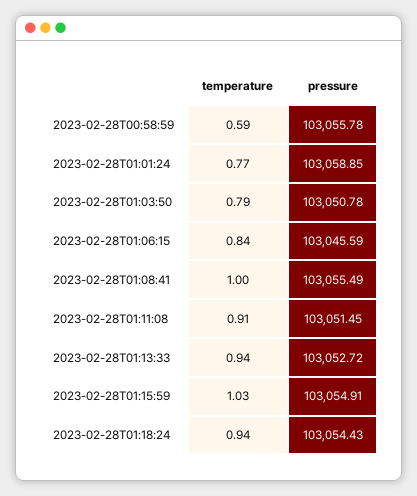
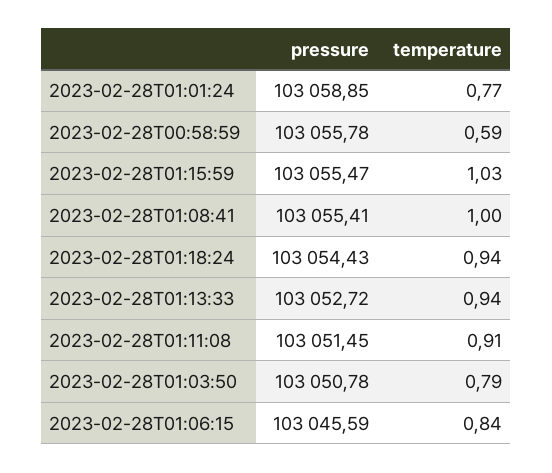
pressure, 2023-02-28T01:08:41: 103055.49 -> 103055.41
pressure, 2023-02-28T01:15:59: 103054.91 -> 103055.47

